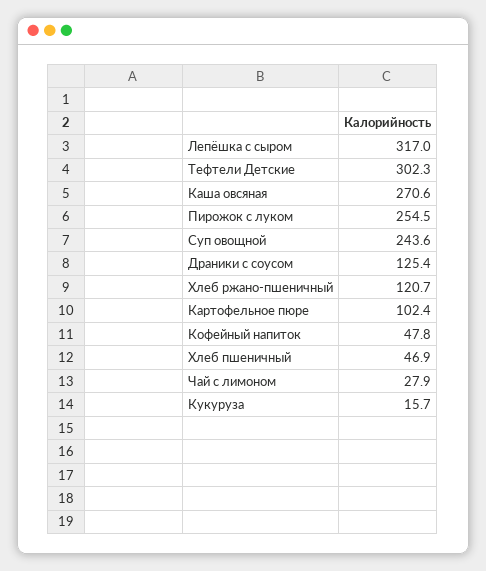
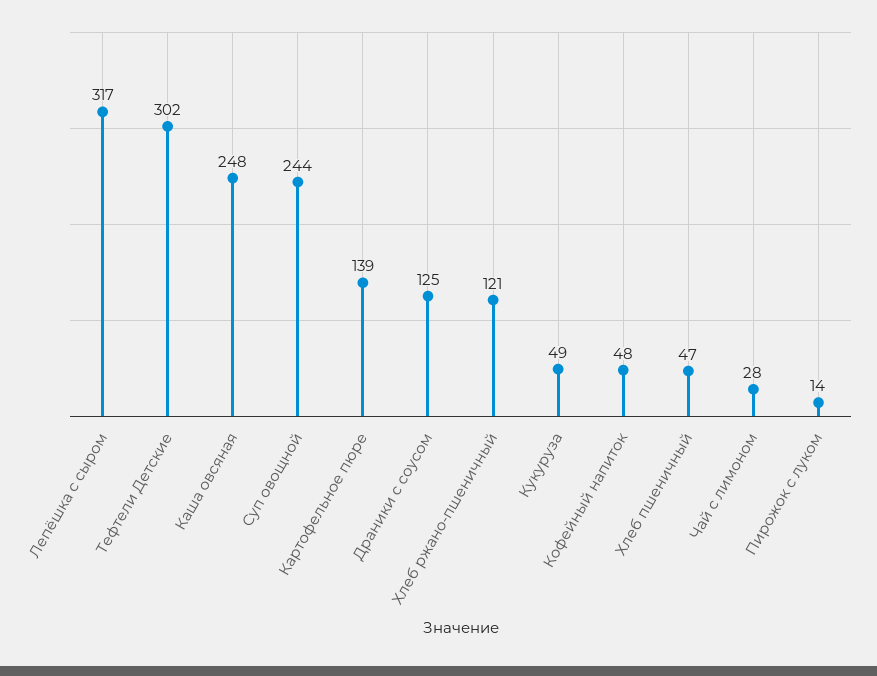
Каша овсяная: 270.6 -> 248
Пирожок с луком: 254.5 -> 14
Картофельное пюре: 102.4 -> 139
Кукуруза: 15.7 -> 49

